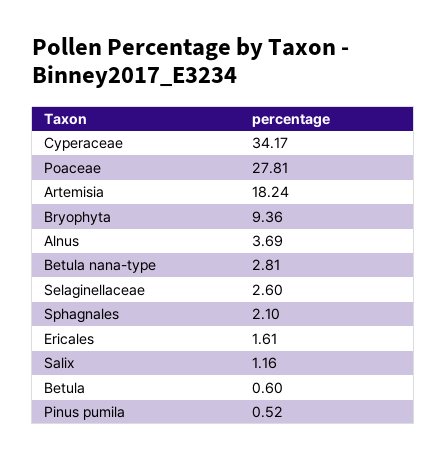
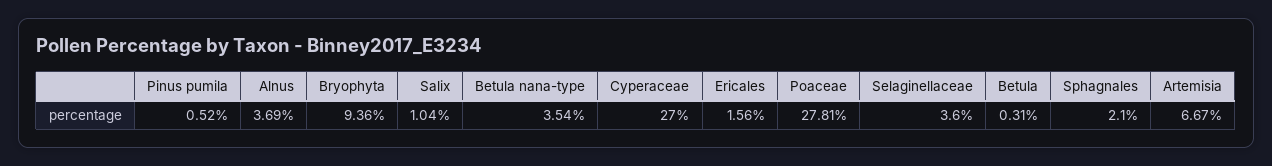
Cyperaceae: 34.17 -> 27
Artemisia: 18.24 -> 6.67
Betula nana-type: 2.81 -> 3.54
Selaginellaceae: 2.6 -> 3.6
Ericales: 1.61 -> 1.56
Salix: 1.16 -> 1.04
Betula: 0.6 -> 0.31

